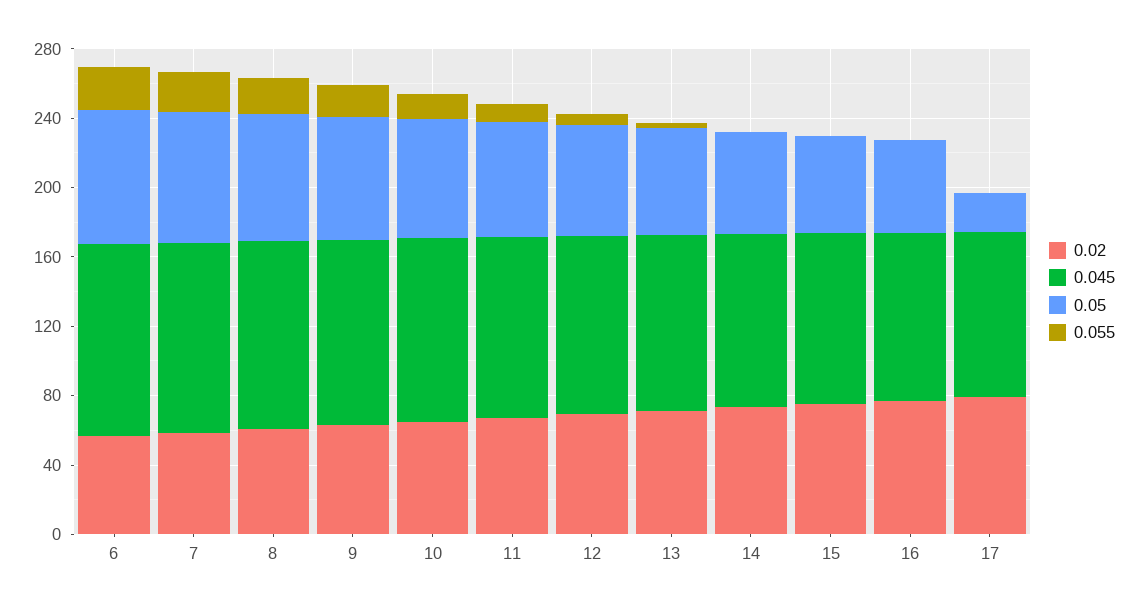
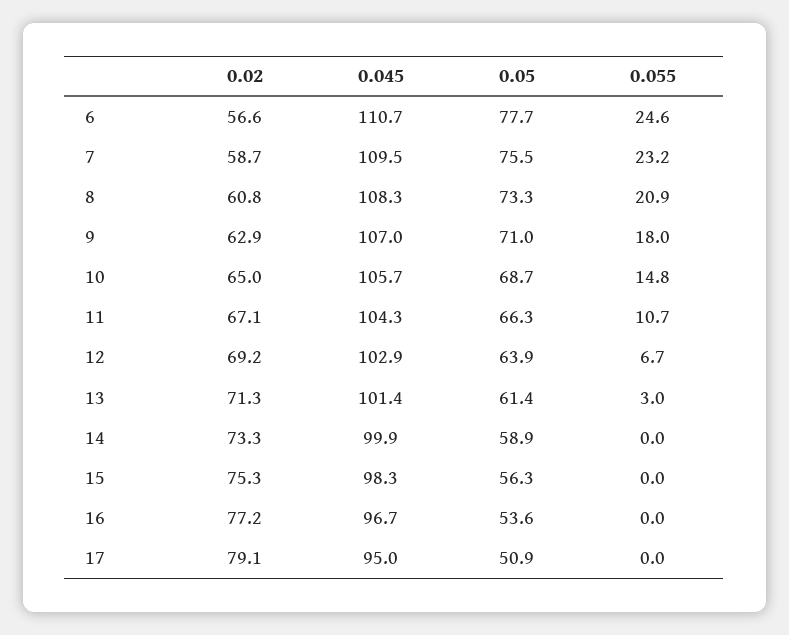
0.05, 17: 20 -> 50.9

